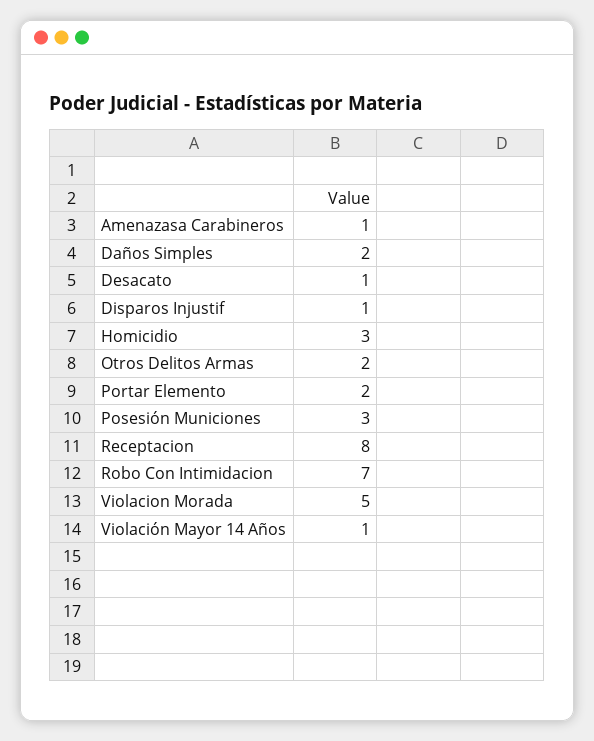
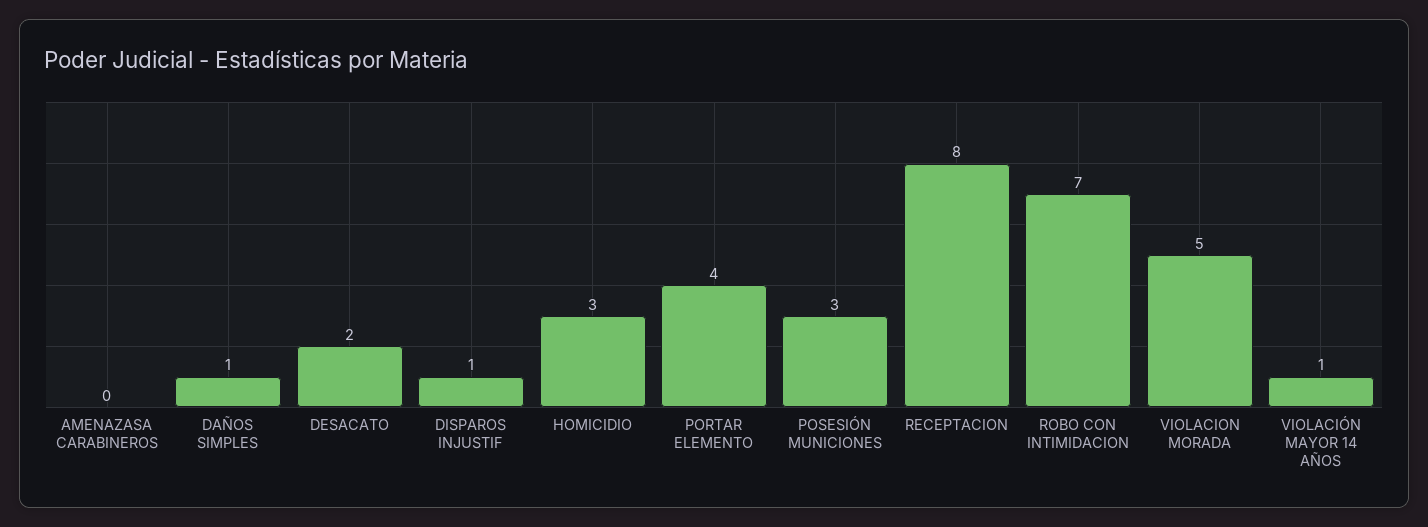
Amenazasa Carabineros: 1 -> 0
Daños Simples: 2 -> 1
Desacato: 1 -> 2
Otros Delitos Armas: 2 -> none
Portar Elemento: 2 -> 4

